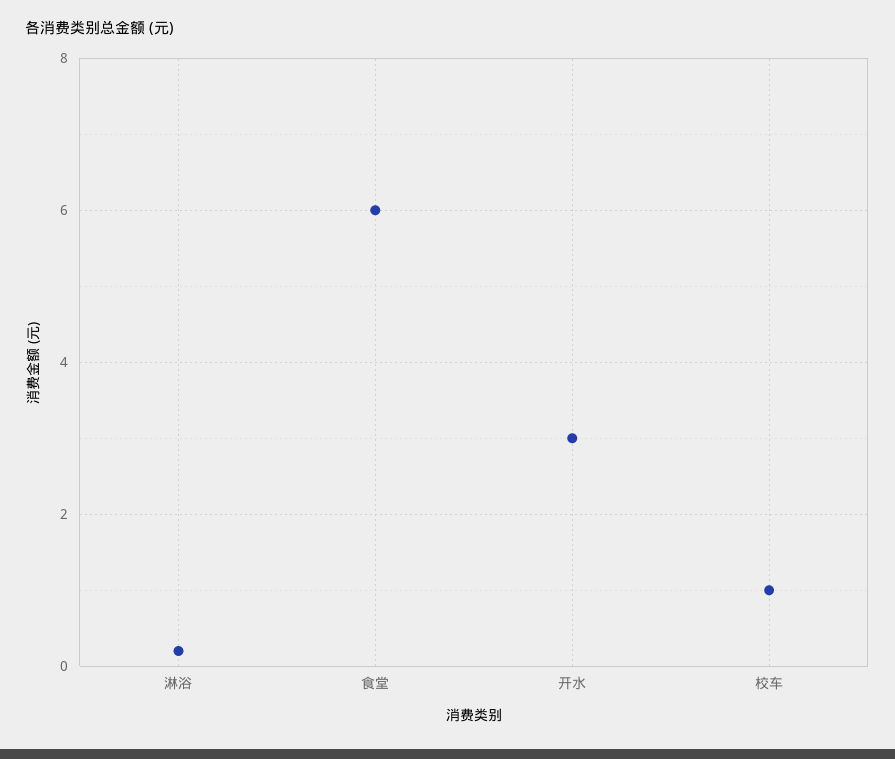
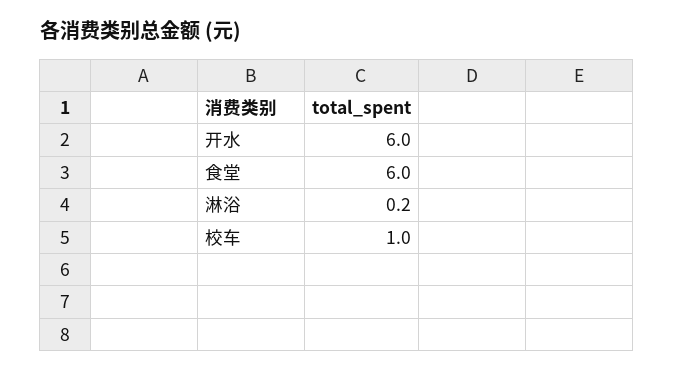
开水: 3 -> 6

